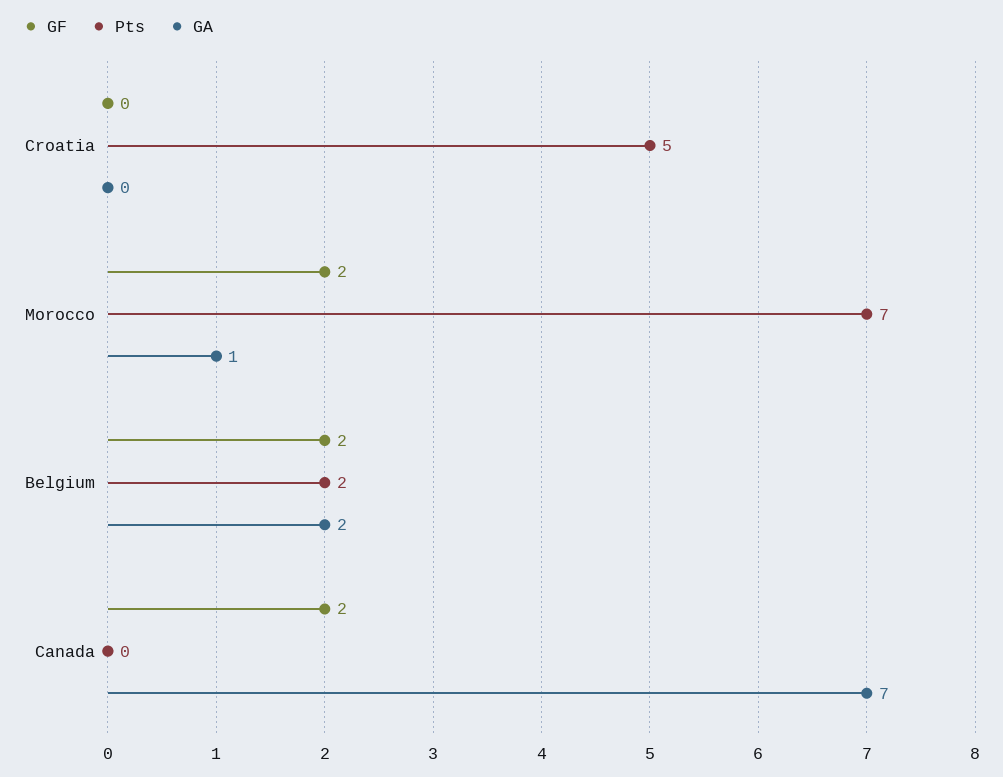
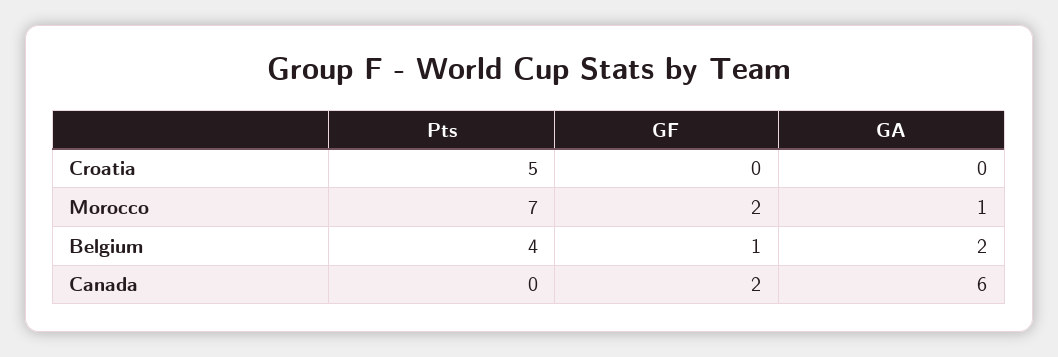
GF, Belgium: 2 -> 1
Pts, Belgium: 2 -> 4
GA, Canada: 7 -> 6

